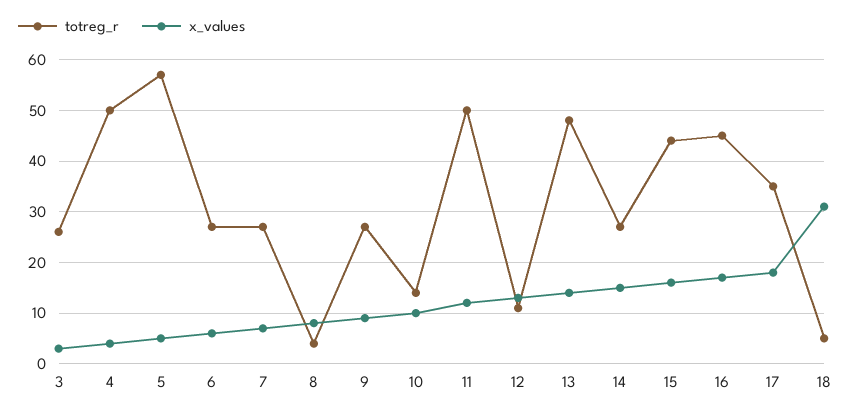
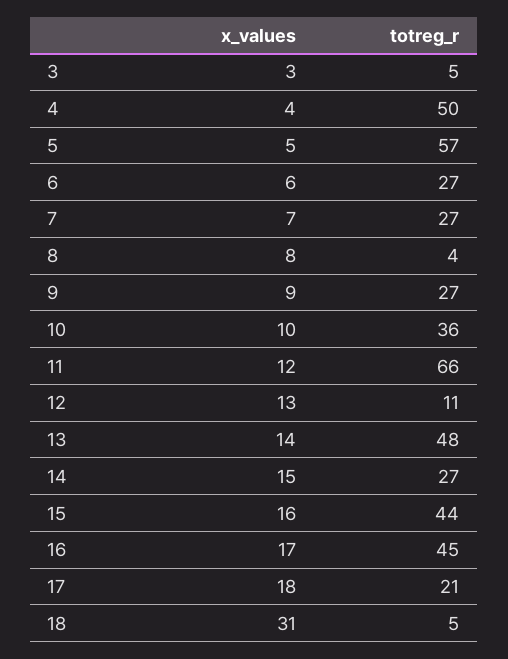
totreg_r, 3: 25 -> 5
totreg_r, 10: 15 -> 36
totreg_r, 11: 50 -> 66
totreg_r, 17: 35 -> 21

